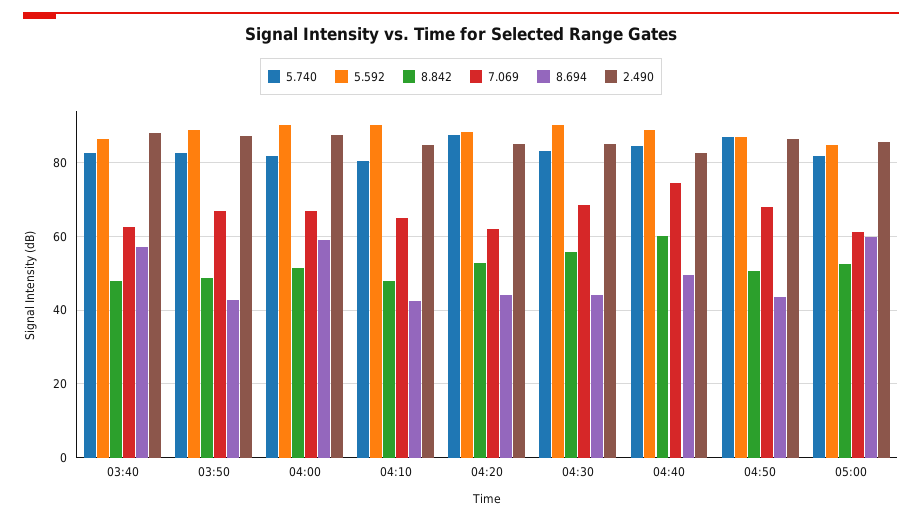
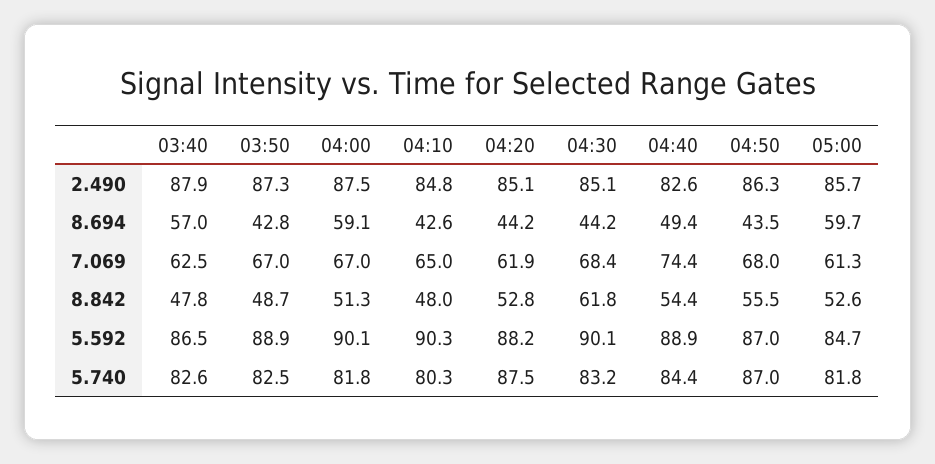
8.842, 04:30: 56 -> 61.8
8.842, 04:40: 60 -> 54.4
8.842, 04:50: 50 -> 55.5

